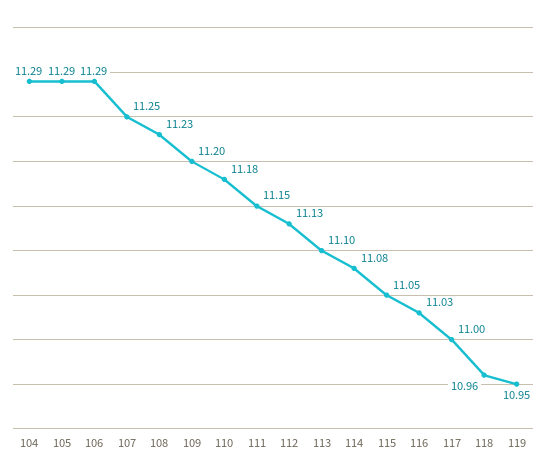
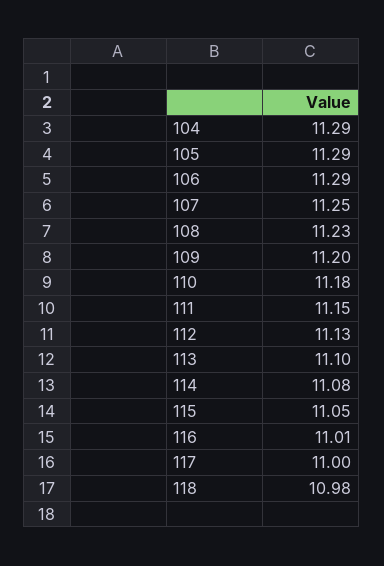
116: 11.03 -> 11.01
118: 10.96 -> 10.98
119: 10.95 -> none

